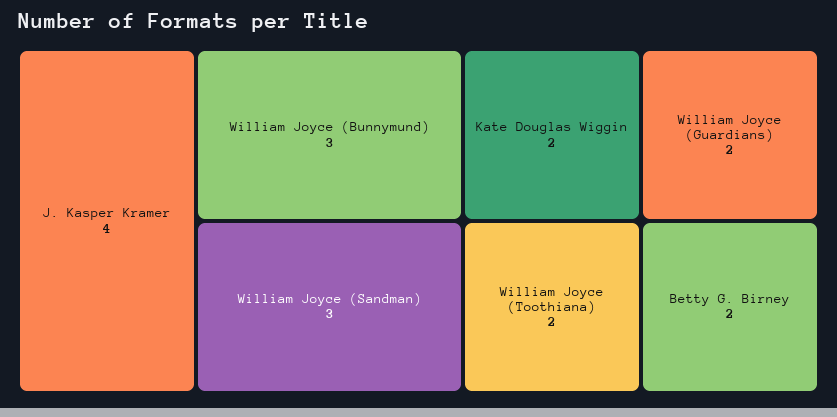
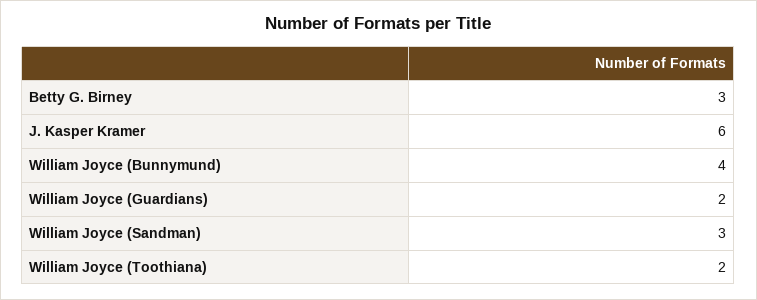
J. Kasper Kramer: 4 -> 6
William Joyce (Bunnymund): 3 -> 4
Kate Douglas Wiggin: 2 -> none
Betty G. Birney: 2 -> 3

